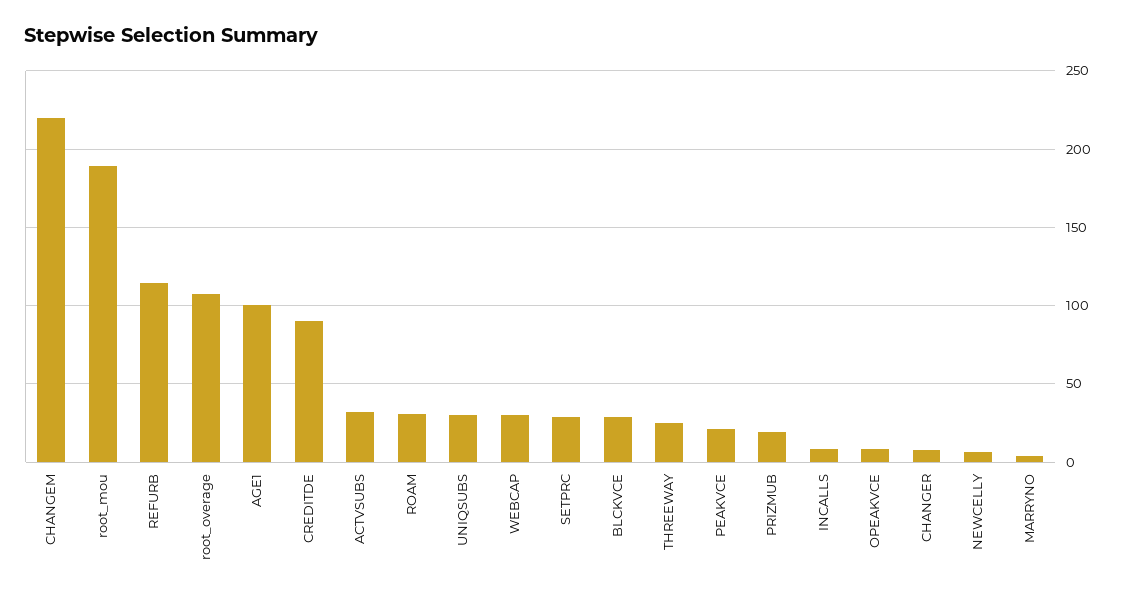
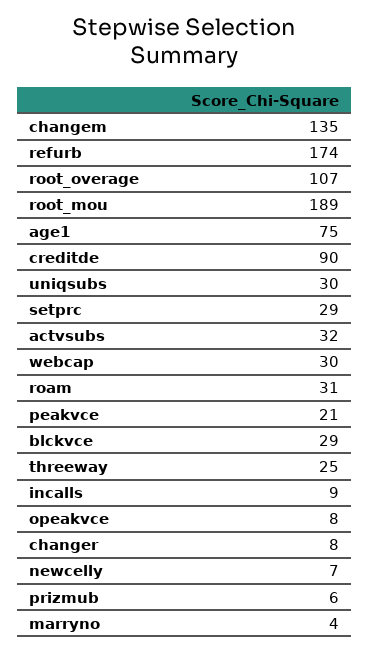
CHANGEM: 220 -> 135
REFURB: 115 -> 174
AGE1: 100 -> 75
PRIZMUB: 20 -> 6

